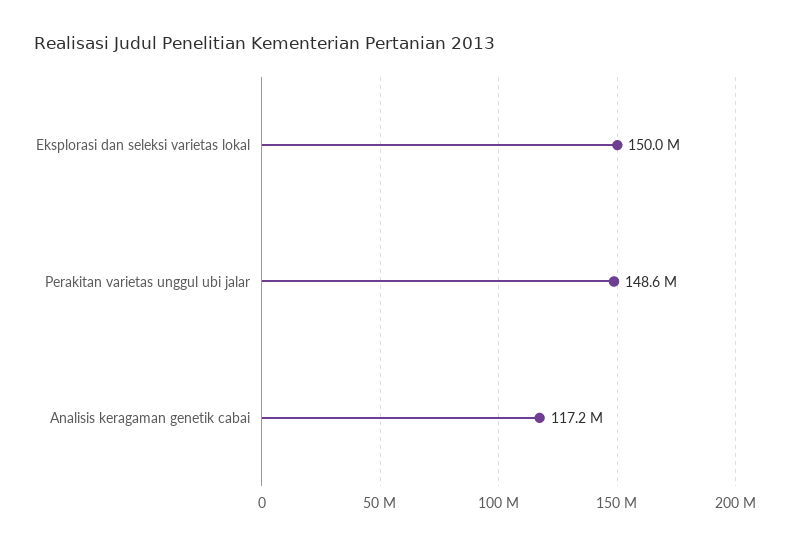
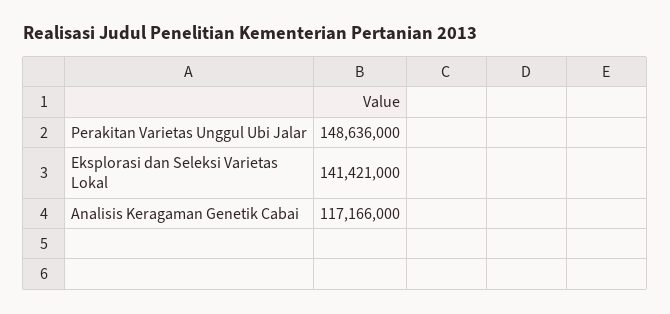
Eksplorasi dan seleksi varietas lokal: 150000000 -> 141421000

